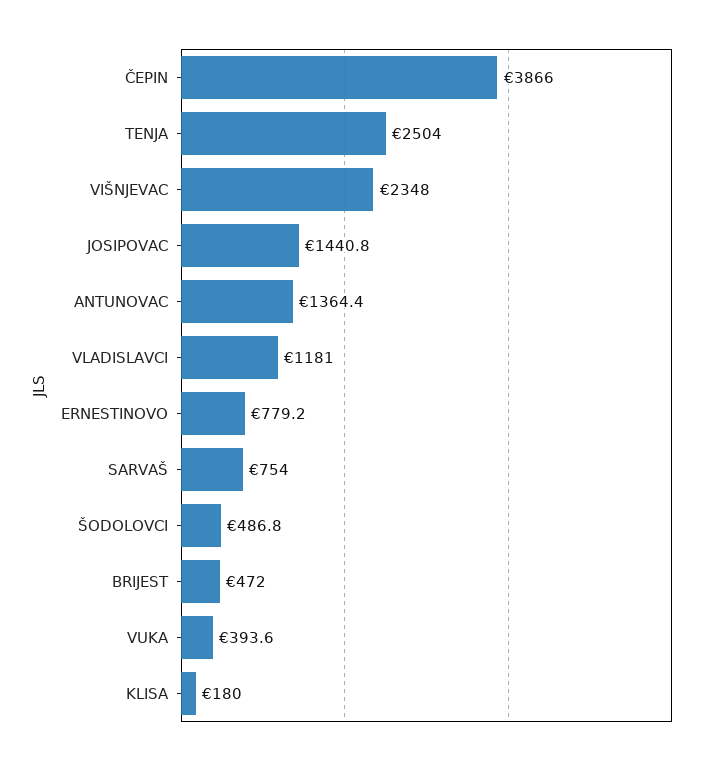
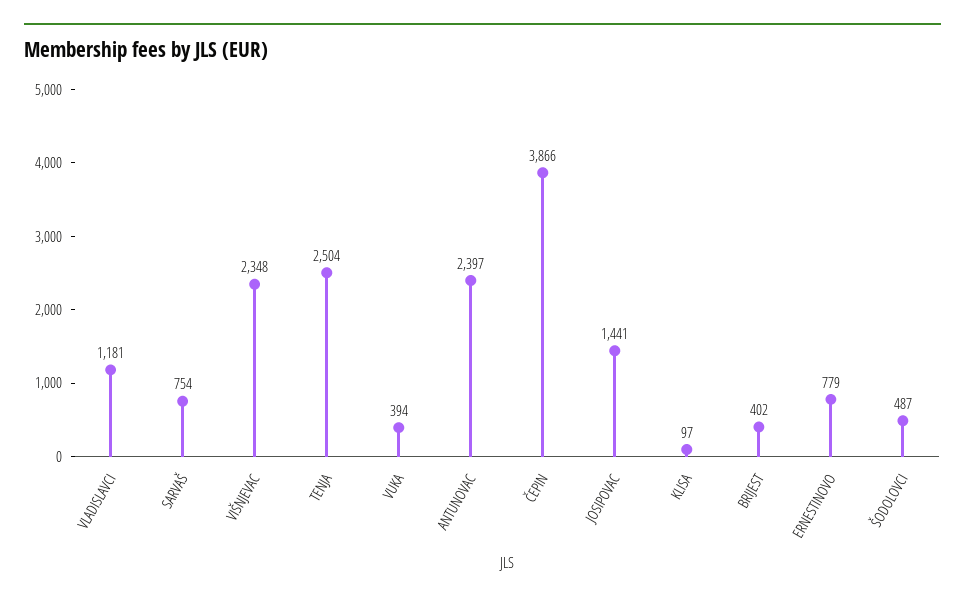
ANTUNOVAC: 1364.4 -> 2397
BRIJEST: 472 -> 402
KLISA: 180 -> 97

